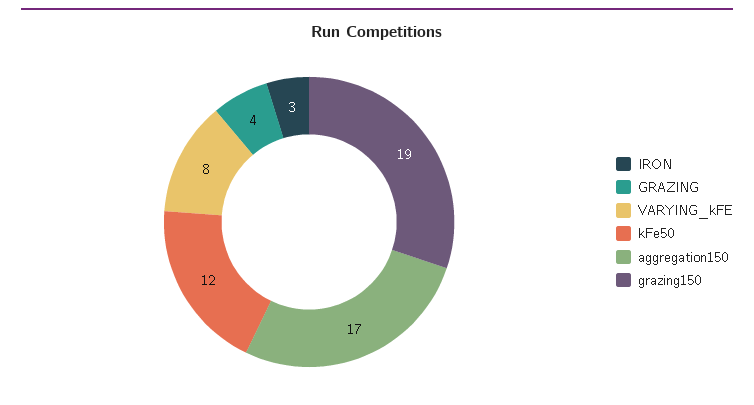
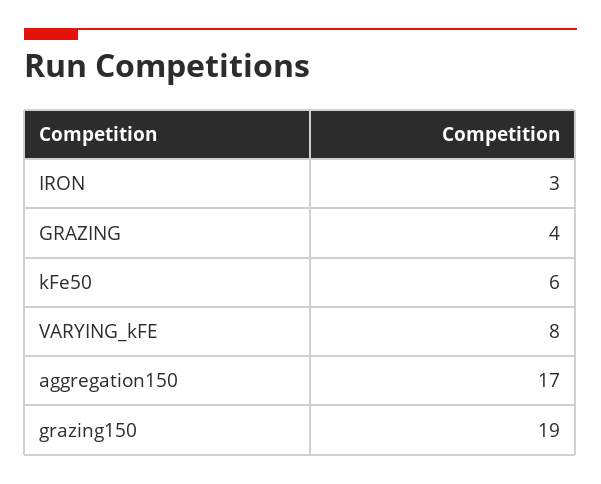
kFe50: 12 -> 6

